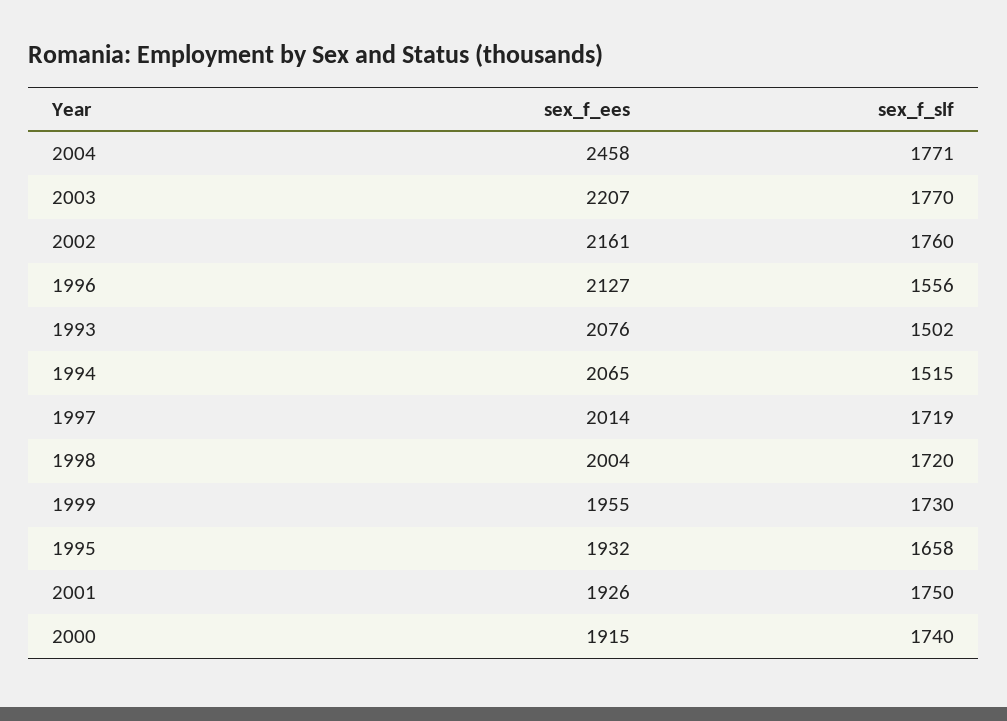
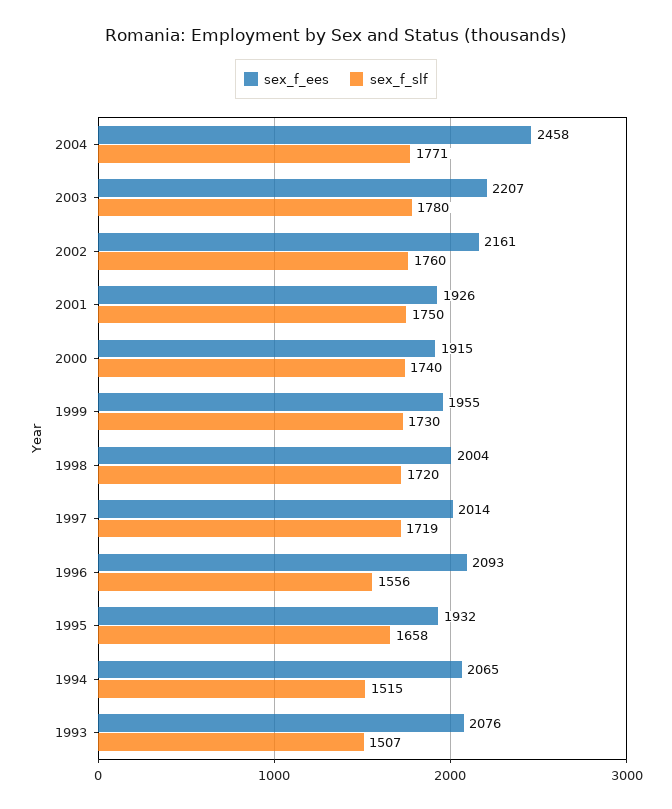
sex_f_slf, 2003: 1770 -> 1780
sex_f_ees, 1996: 2127 -> 2093
sex_f_slf, 1993: 1502 -> 1507

